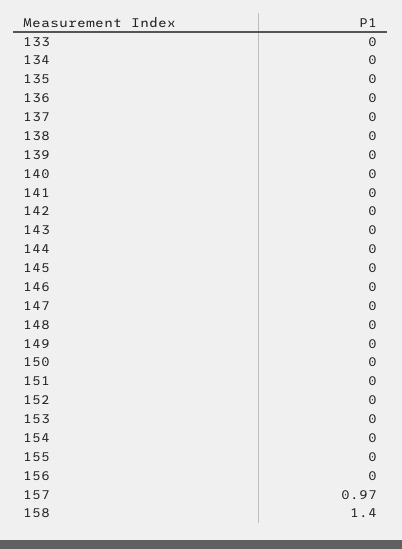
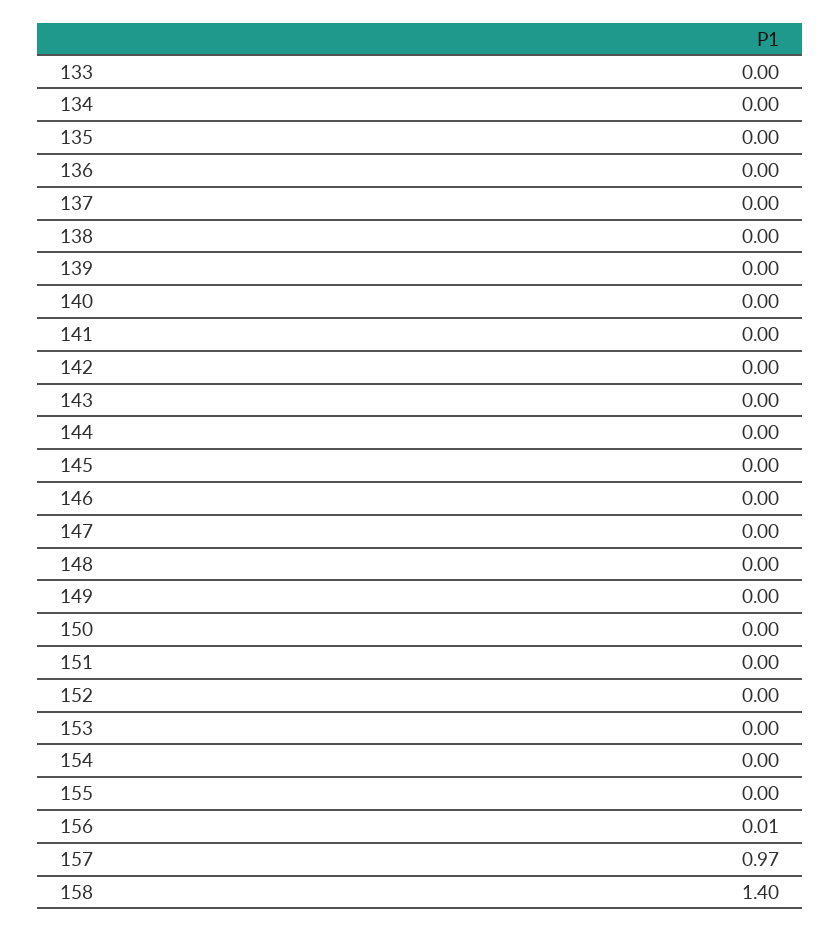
156: 0 -> 0.01

